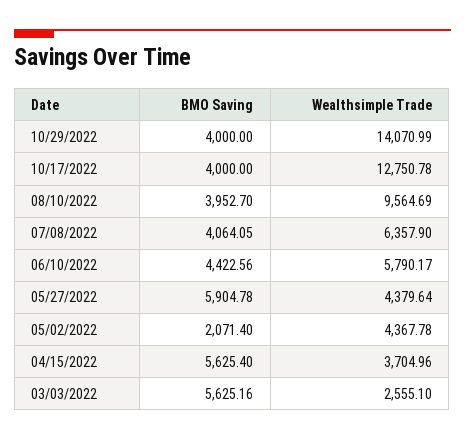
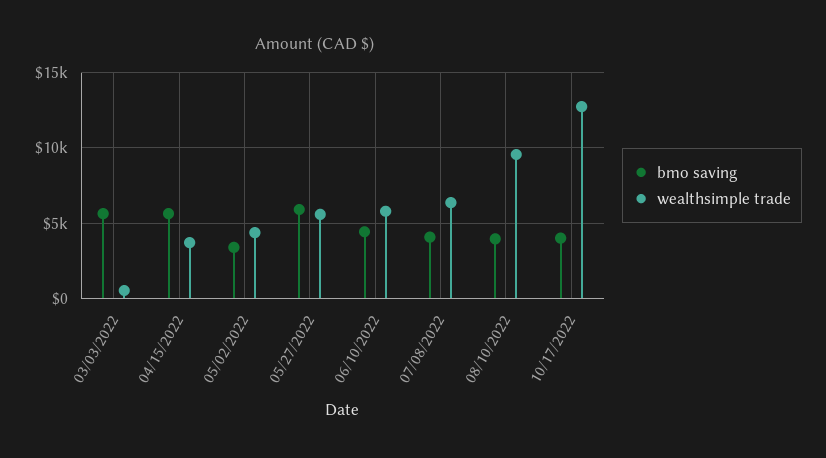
BMO Saving, 10/29/2022: 4000 -> none
Wealthsimple Trade, 10/29/2022: 14070.99 -> none
Wealthsimple Trade, 05/27/2022: 4379.64 -> 5500
BMO Saving, 05/02/2022: 2071.4 -> 3500
Wealthsimple Trade, 03/03/2022: 2555.1 -> 500

